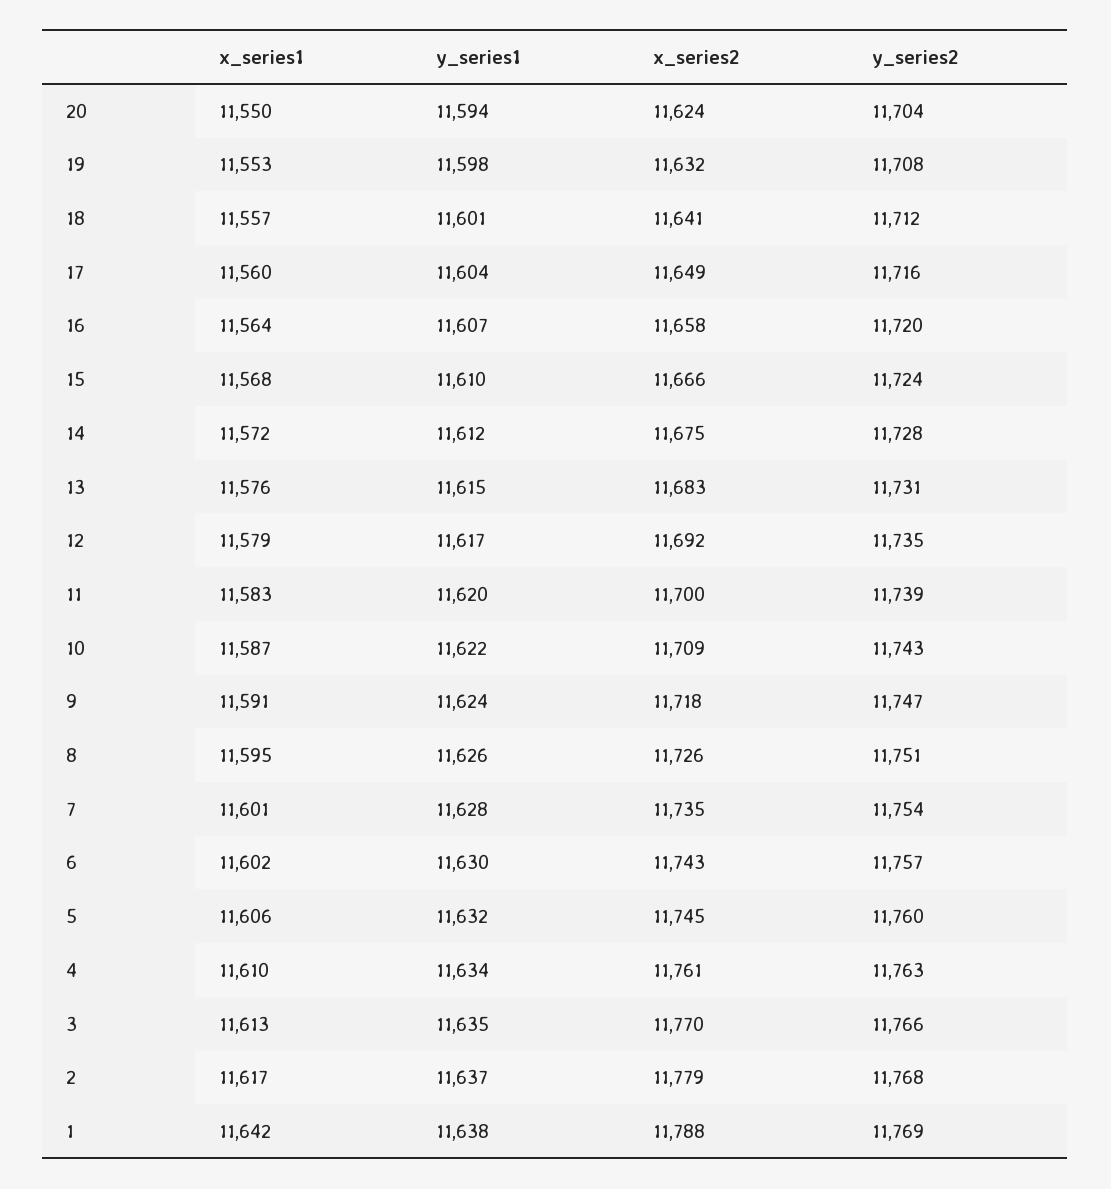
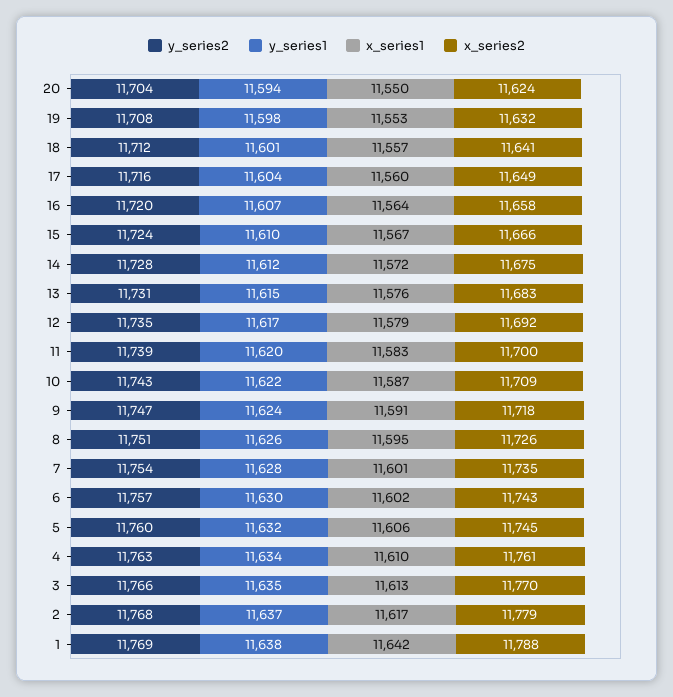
x_series1, 15: 11568 -> 11567

